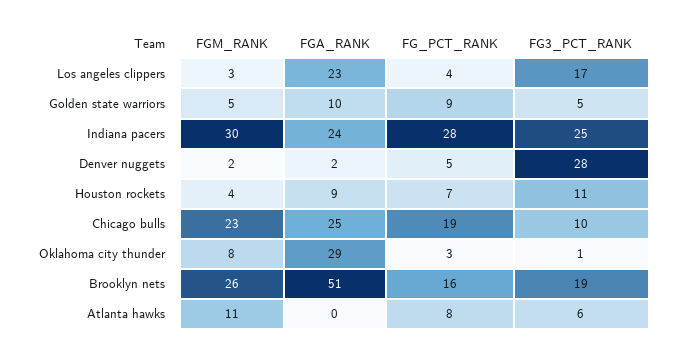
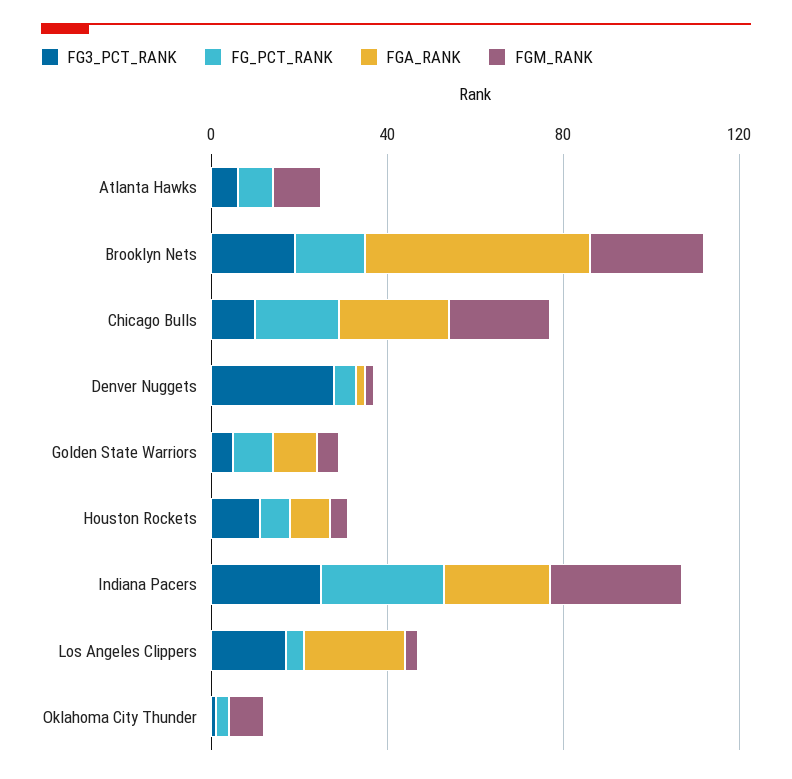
FGA_RANK, Oklahoma city thunder: 29 -> 0

